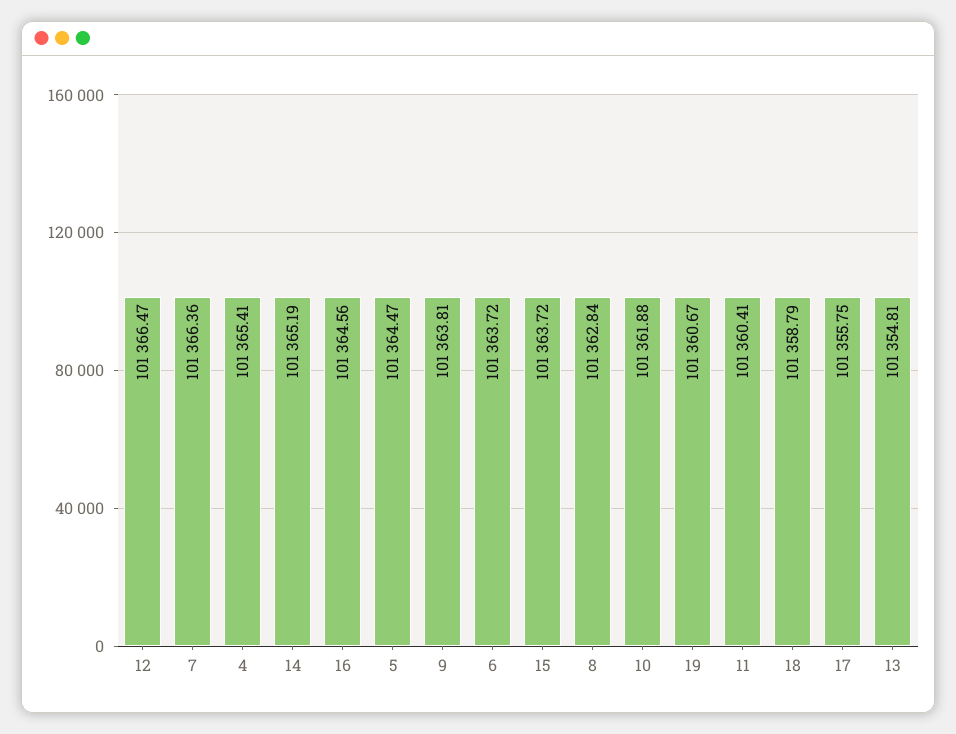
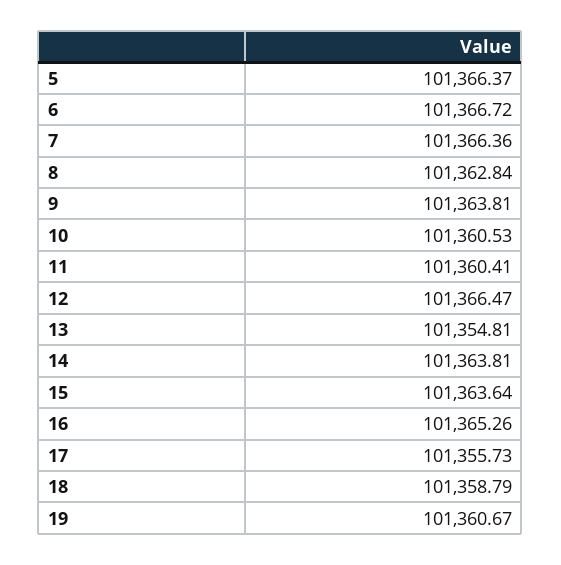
4: 101365.41 -> none
14: 101365.19 -> 101363.81
16: 101364.56 -> 101365.26
5: 101364.47 -> 101366.37
6: 101363.72 -> 101366.72
15: 101363.72 -> 101363.64
10: 101361.88 -> 101360.53
17: 101355.75 -> 101355.73

